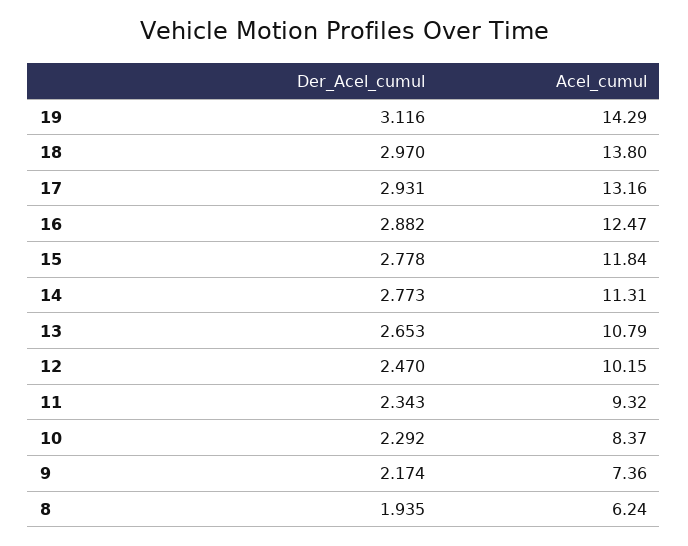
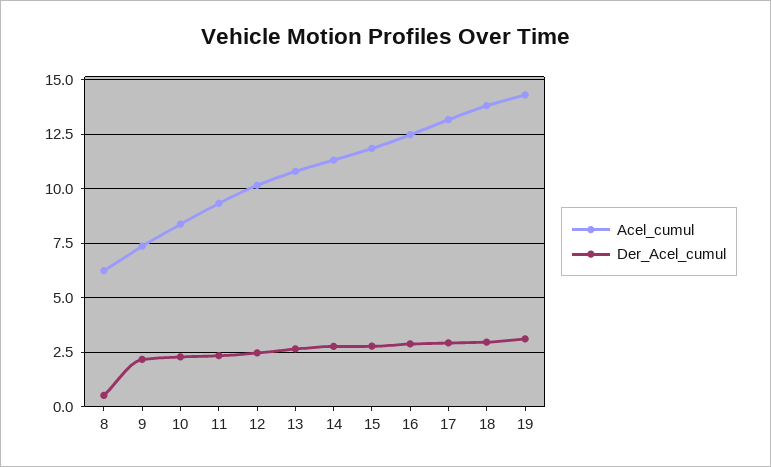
Der_Acel_cumul, 8: 1.935 -> 0.5

